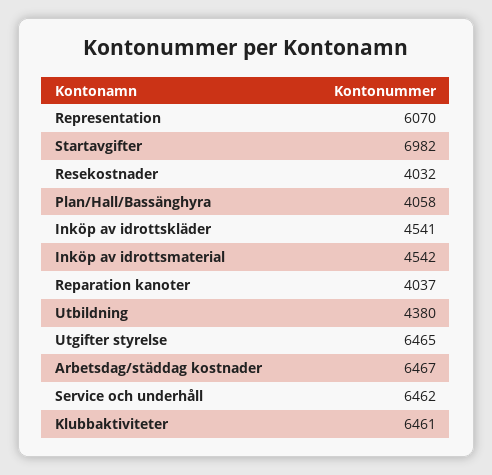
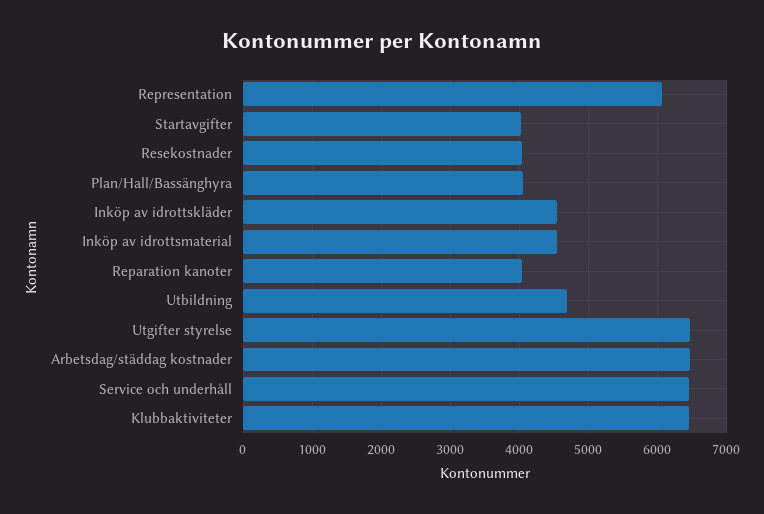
Startavgifter: 6982 -> 4000
Utbildning: 4380 -> 4700

